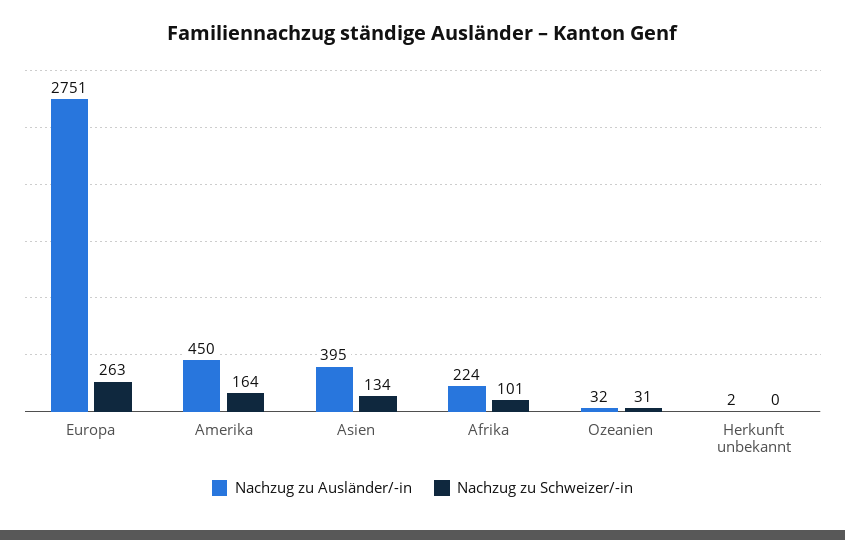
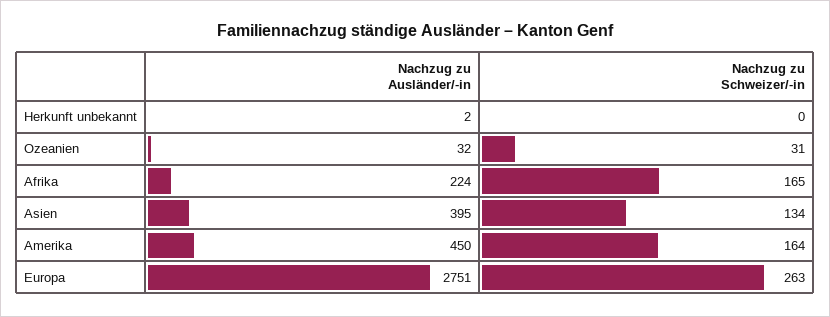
Nachzug zu Schweizer/-in, Afrika: 101 -> 165

